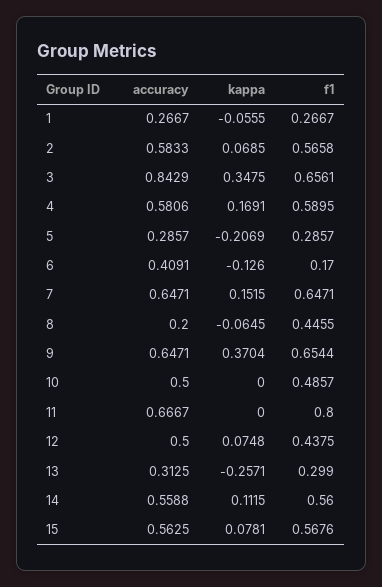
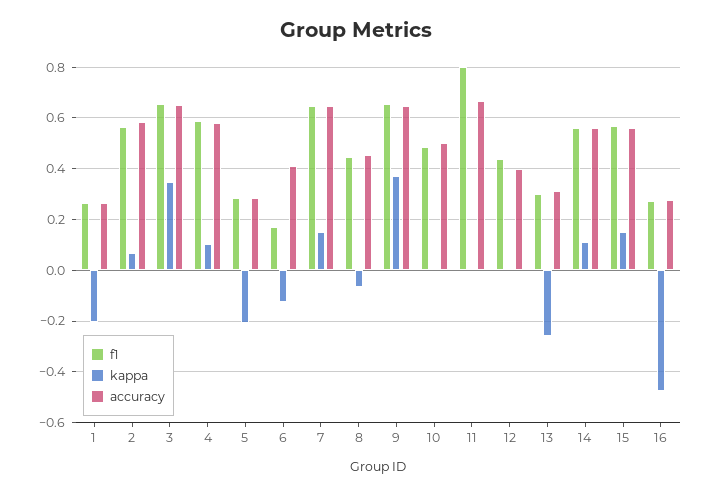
kappa, 1: -0.0555 -> -0.2
accuracy, 3: 0.8429 -> 0.65
kappa, 4: 0.1691 -> 0.1
accuracy, 8: 0.2 -> 0.45
accuracy, 12: 0.5 -> 0.4
kappa, 12: 0.0748 -> 0
kappa, 15: 0.0781 -> 0.15
f1, 16: none -> 0.275
kappa, 16: none -> -0.475
accuracy, 16: none -> 0.275

